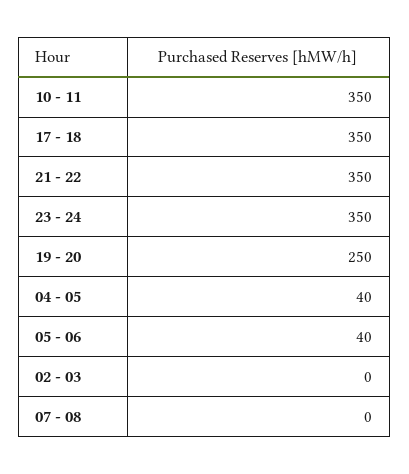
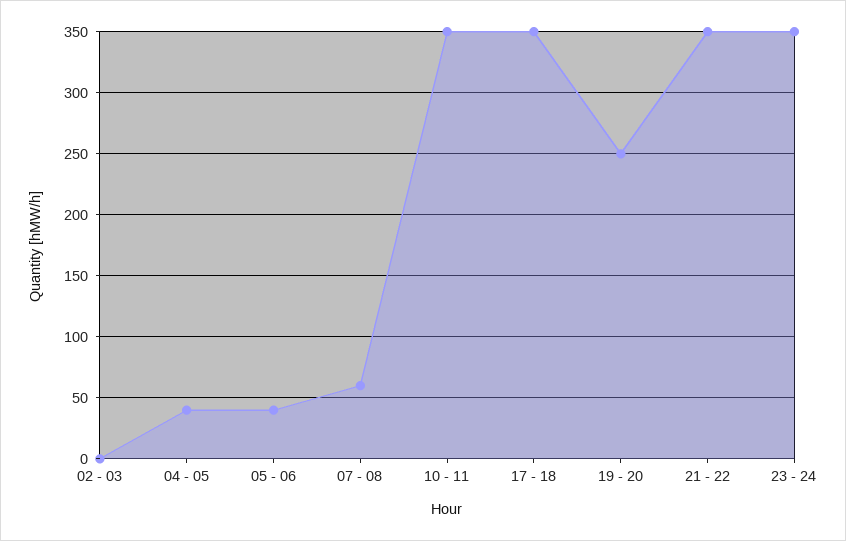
07 - 08: 0 -> 60

